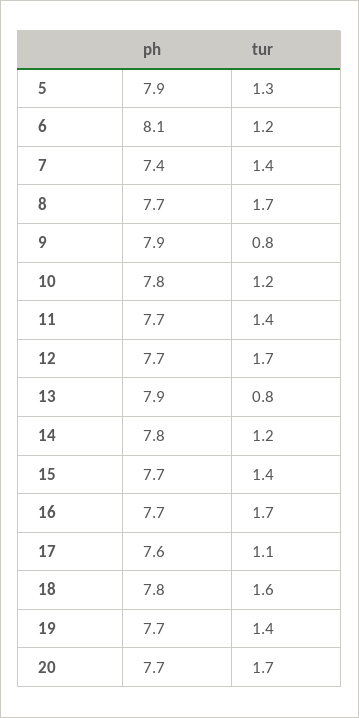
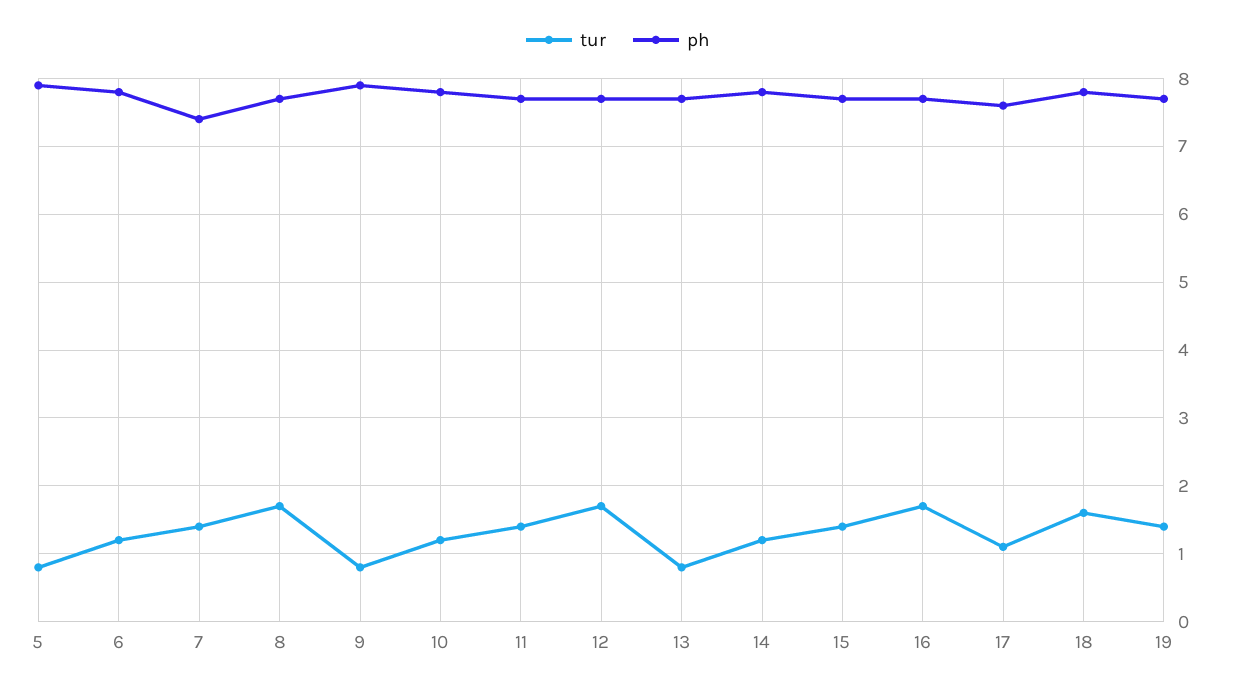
tur, 5: 1.3 -> 0.8
ph, 6: 8.1 -> 7.8
ph, 13: 7.9 -> 7.7
ph, 20: 7.7 -> none
tur, 20: 1.7 -> none

